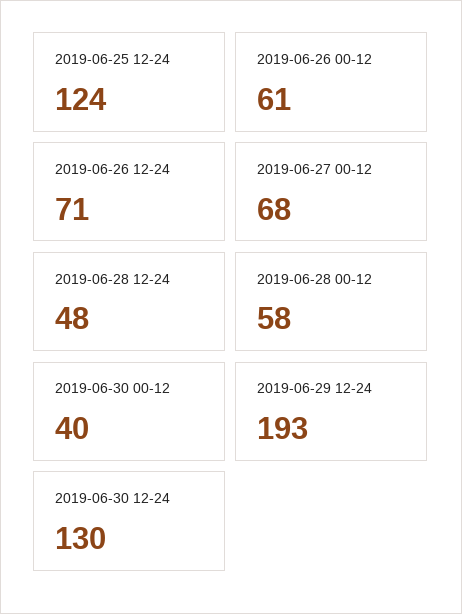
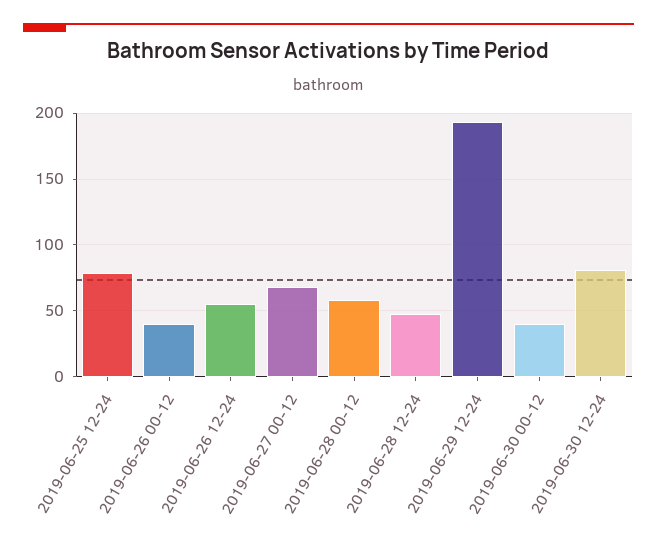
2019-06-25 12-24: 124 -> 80
2019-06-26 00-12: 61 -> 40
2019-06-26 12-24: 71 -> 55
2019-06-30 12-24: 130 -> 80

